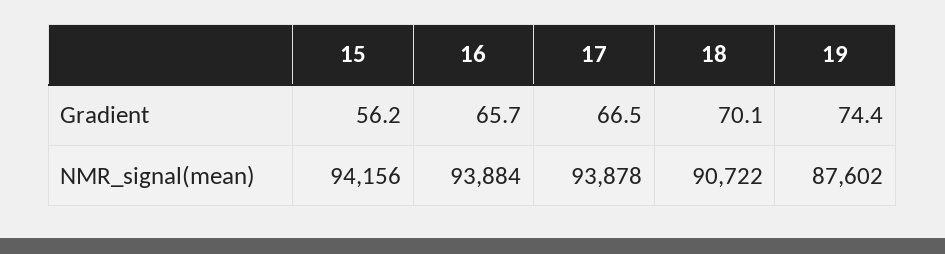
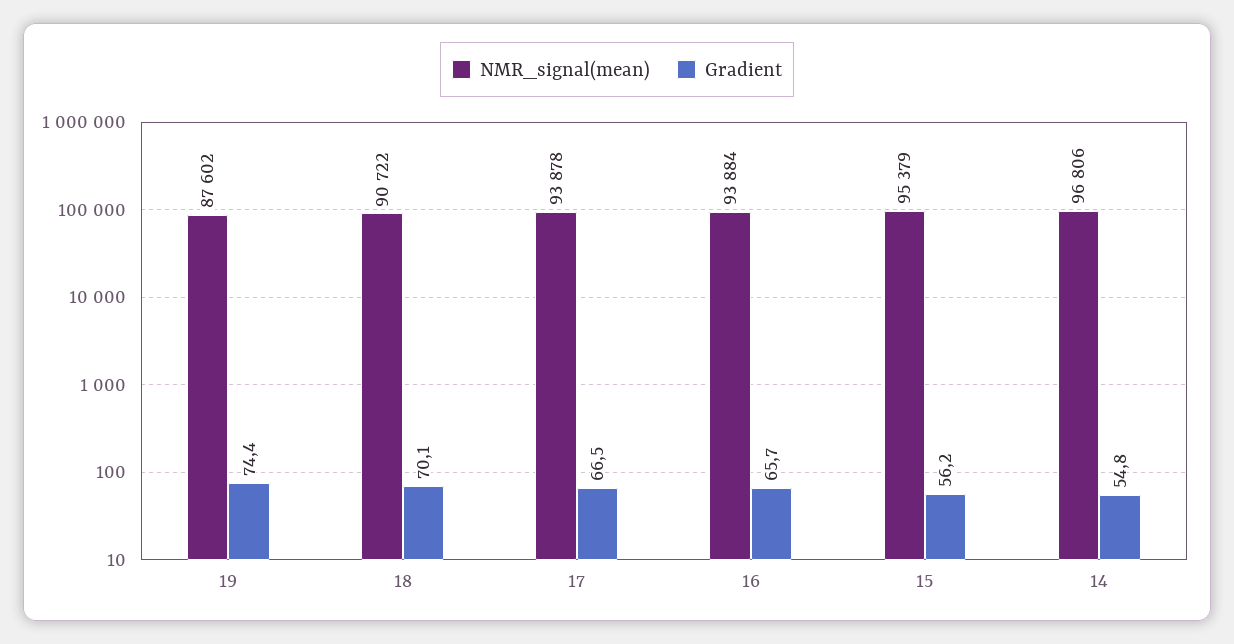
NMR_signal(mean), 15: 94156 -> 95379
NMR_signal(mean), 14: none -> 96806
Gradient, 14: none -> 54.8

